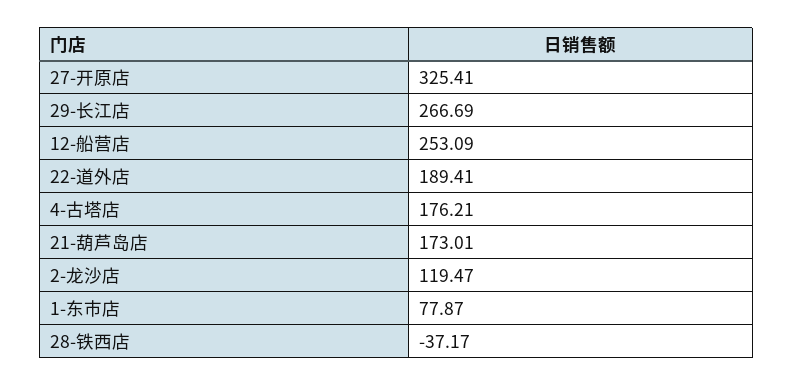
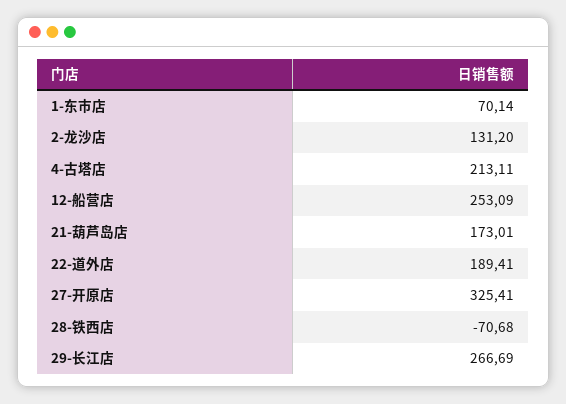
4-古塔店: 176.21 -> 213.11
2-龙沙店: 119.47 -> 131.2
1-东市店: 77.87 -> 70.14
28-铁西店: -37.17 -> -70.68

